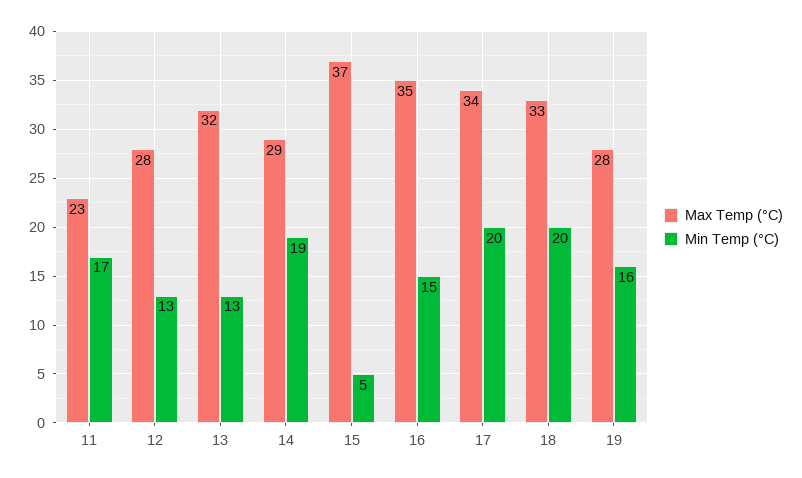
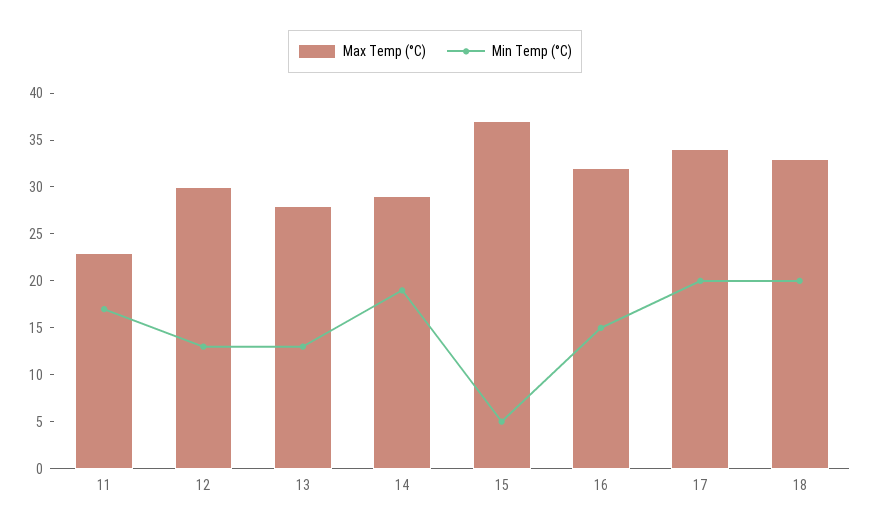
Max Temp (°C), 12: 28 -> 30
Max Temp (°C), 13: 32 -> 28
Max Temp (°C), 16: 35 -> 32
Max Temp (°C), 19: 28 -> none
Min Temp (°C), 19: 16 -> none

